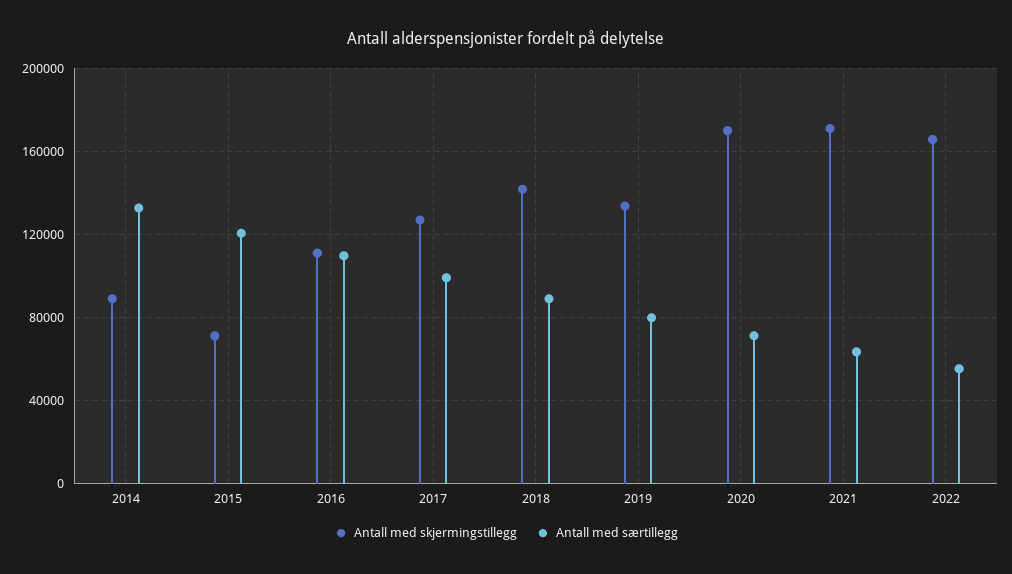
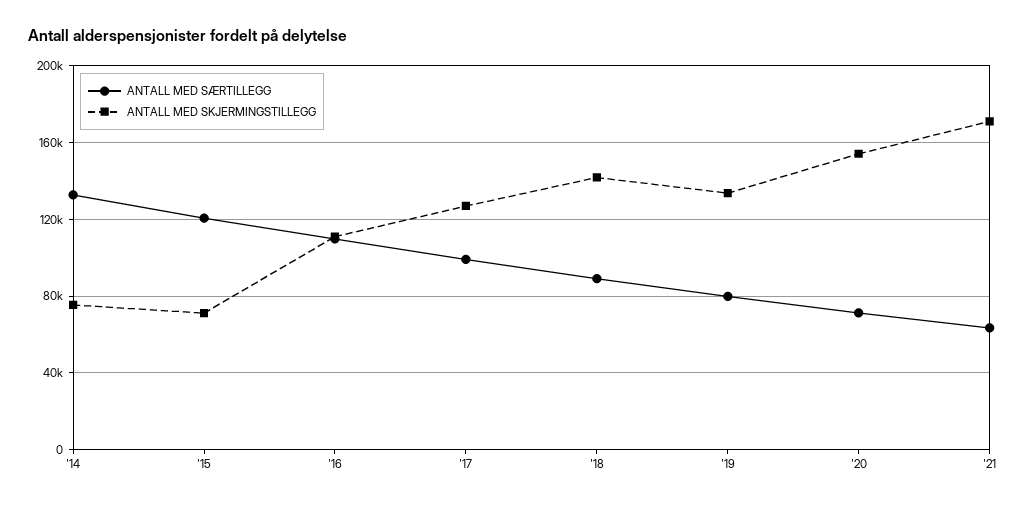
Antall med skjermingstillegg, 2014: 90000 -> 75000
Antall med skjermingstillegg, 2020: 170000 -> 155000
Antall med skjermingstillegg, 2022: 165000 -> none
Antall med særtillegg, 2022: 55000 -> none

